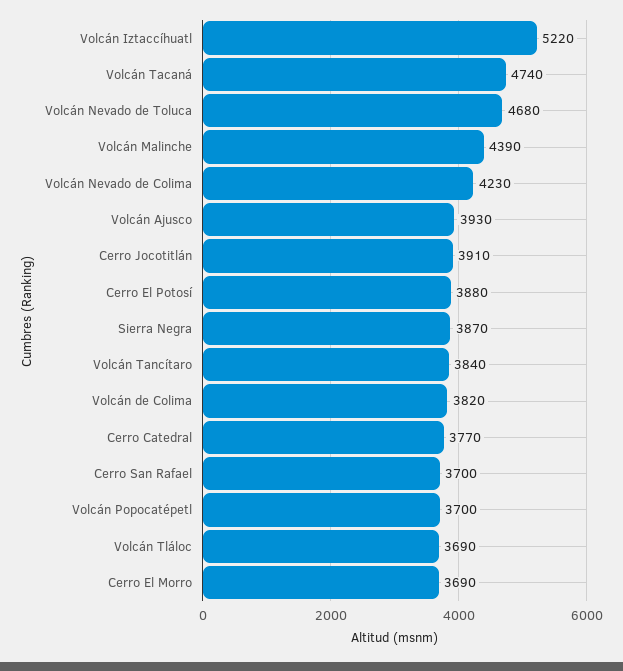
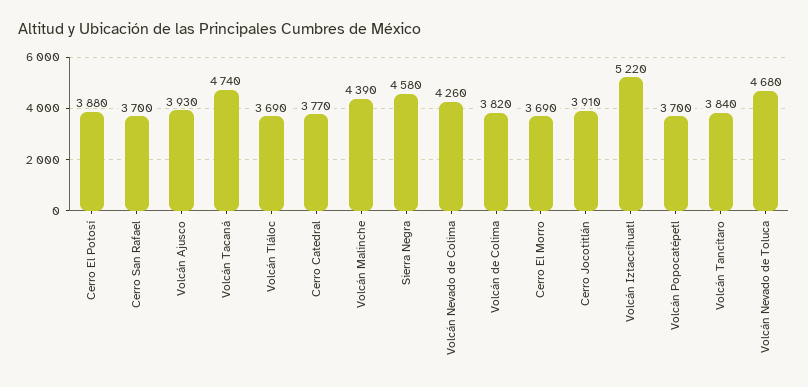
Volcán Nevado de Colima: 4230 -> 4260
Sierra Negra: 3870 -> 4580

